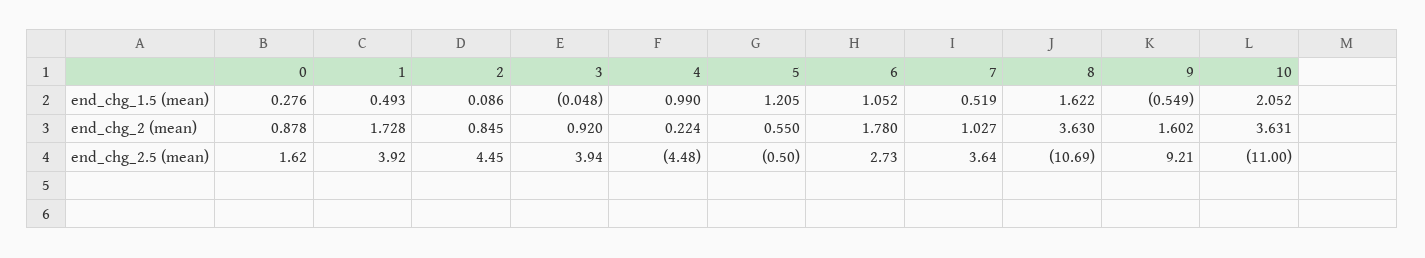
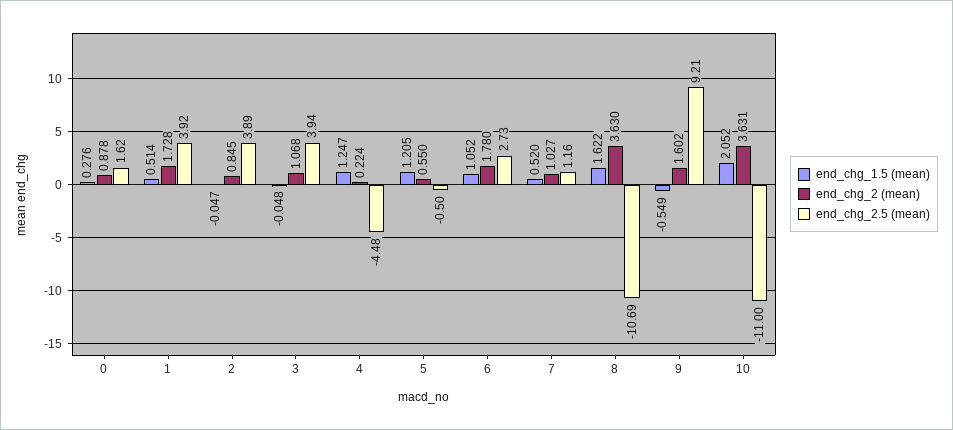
end_chg_1.5 (mean), 1: 0.493 -> 0.514
end_chg_1.5 (mean), 2: 0.086 -> -0.047
end_chg_1.5 (mean), 4: 0.99 -> 1.247
end_chg_1.5 (mean), 7: 0.519 -> 0.52
end_chg_2 (mean), 3: 0.92 -> 1.068
end_chg_2.5 (mean), 2: 4.45 -> 3.89
end_chg_2.5 (mean), 7: 3.64 -> 1.16

